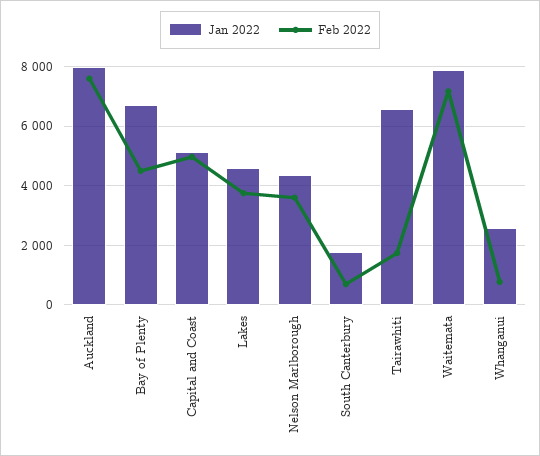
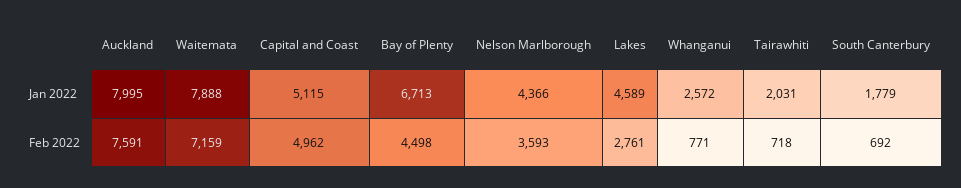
Feb 2022, Lakes: 3750 -> 2761
Jan 2022, Tairawhiti: 6500 -> 2031
Feb 2022, Tairawhiti: 1750 -> 718

